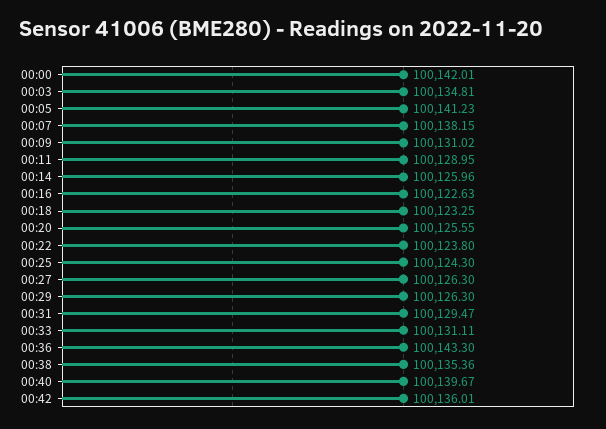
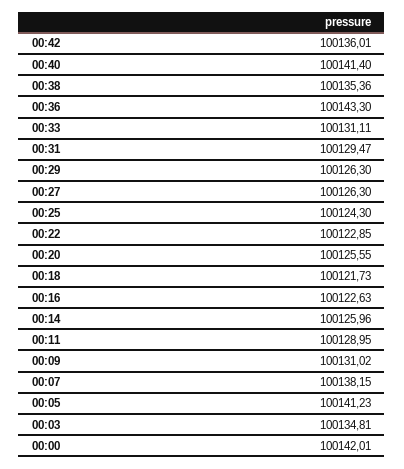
00:18: 100123.25 -> 100121.73
00:22: 100123.8 -> 100122.85
00:40: 100139.67 -> 100141.4

